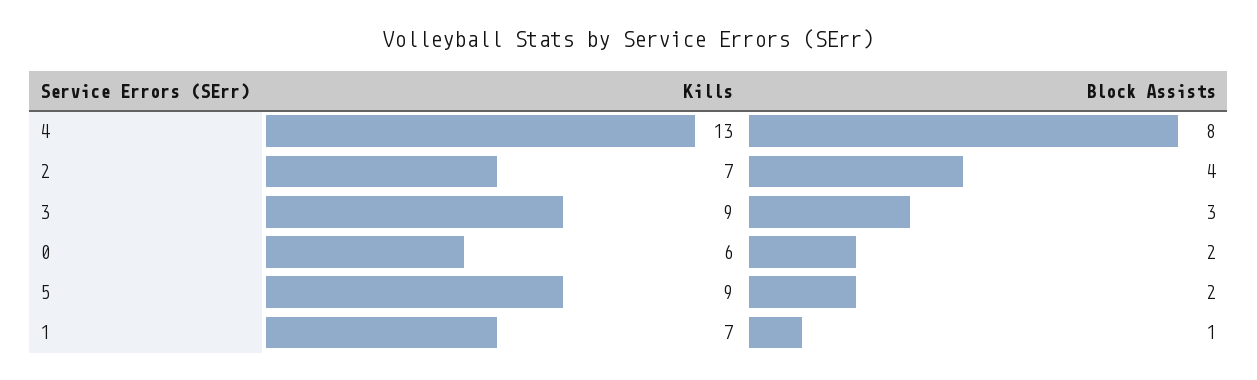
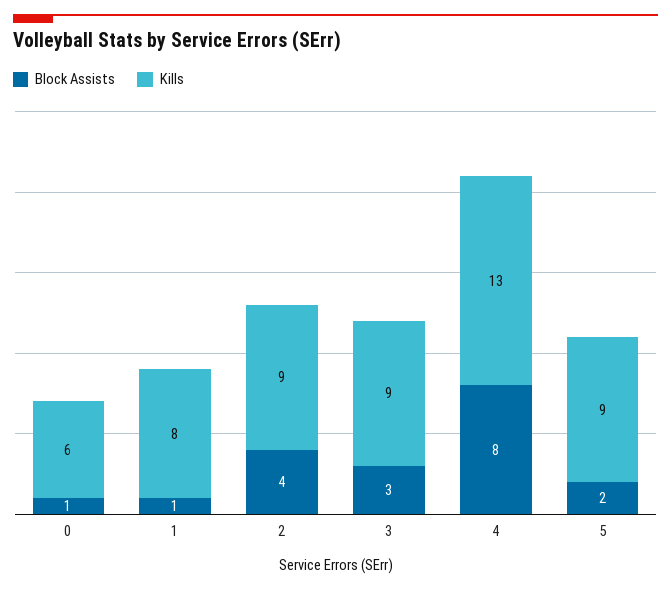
Kills, 2: 7 -> 9
Block Assists, 0: 2 -> 1
Kills, 1: 7 -> 8

